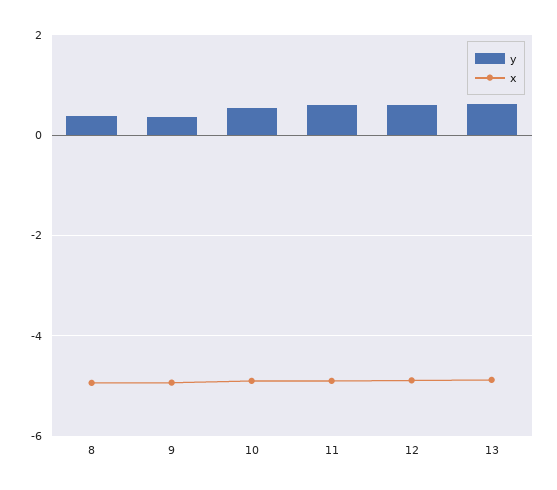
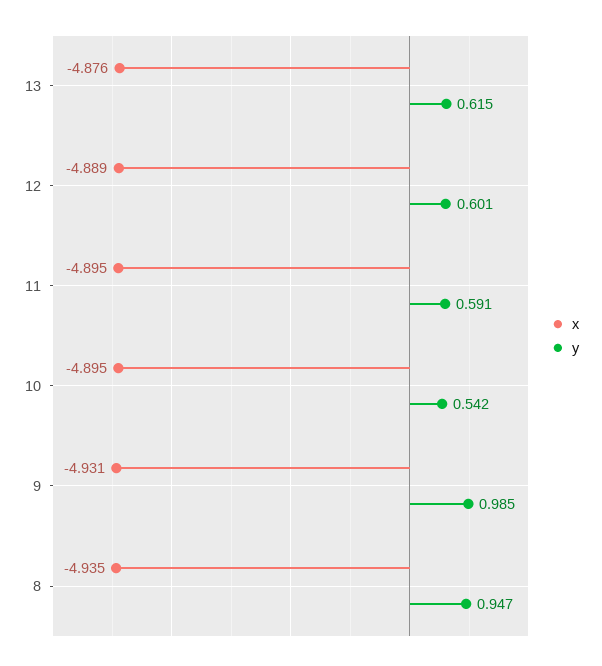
y, 8: 0.4 -> 0.947
y, 9: 0.4 -> 0.985

